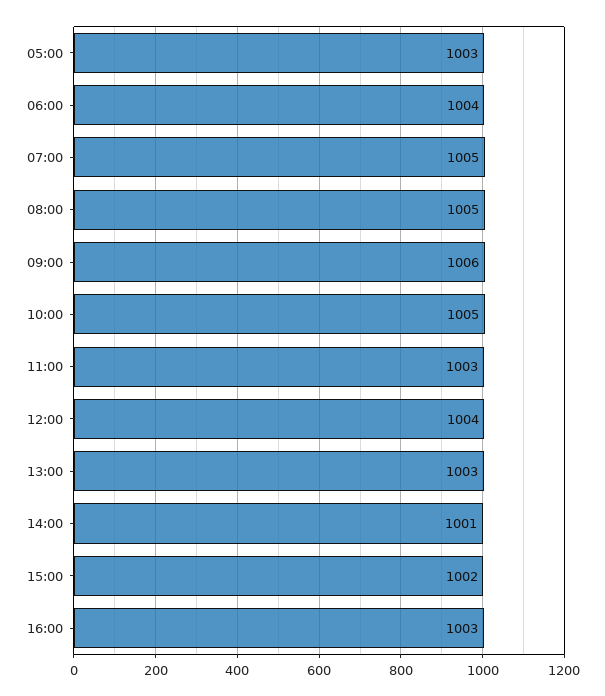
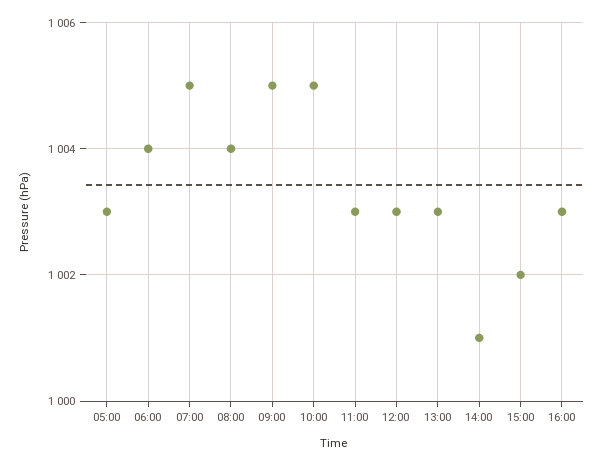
08:00: 1005 -> 1004
09:00: 1006 -> 1005
12:00: 1004 -> 1003

